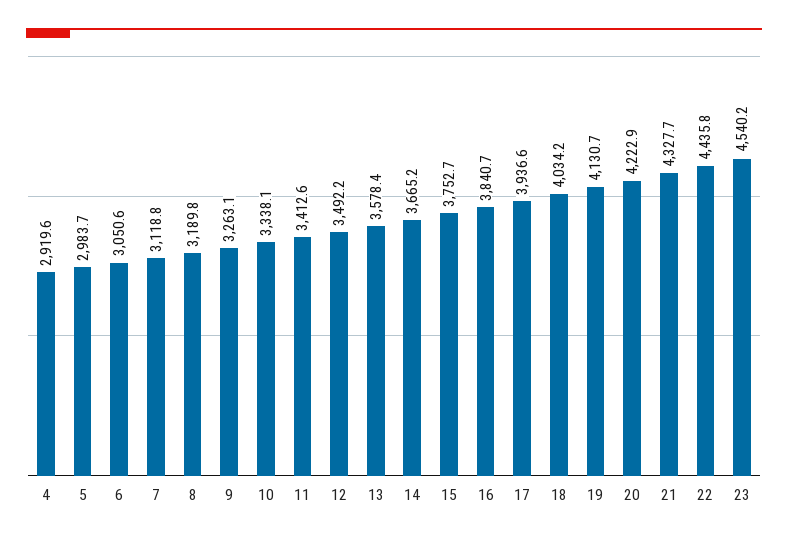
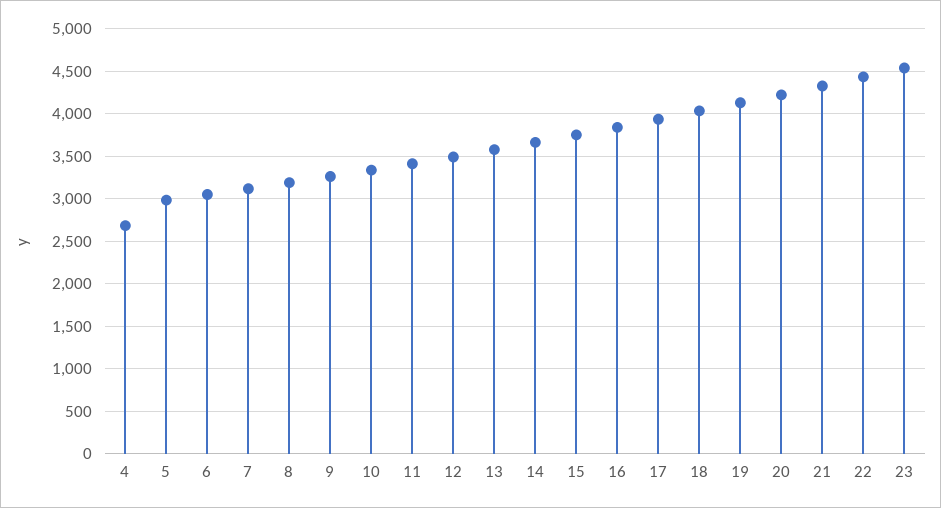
4: 2919.6 -> 2700

